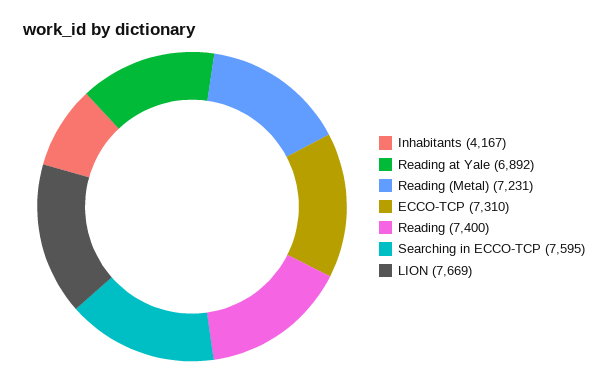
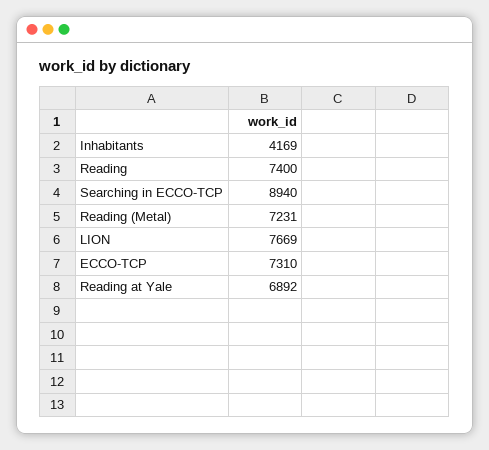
Inhabitants: 4167 -> 4169
Searching in ECCO-TCP: 7595 -> 8940

